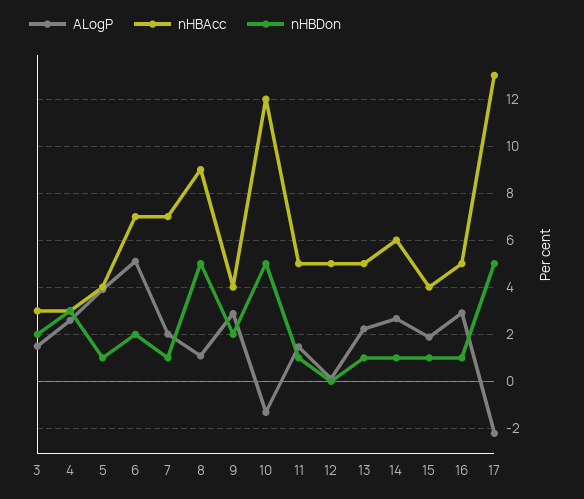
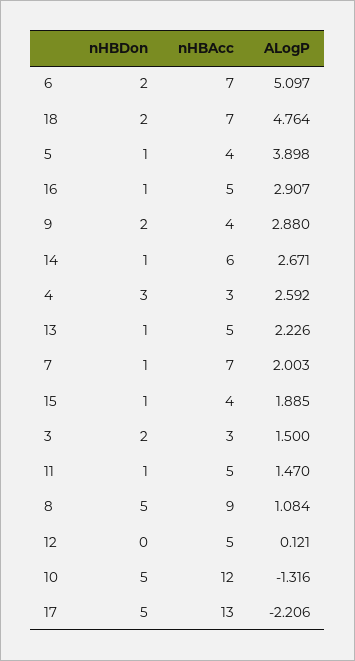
nHBDon, 18: none -> 2
nHBAcc, 18: none -> 7
ALogP, 18: none -> 4.764

